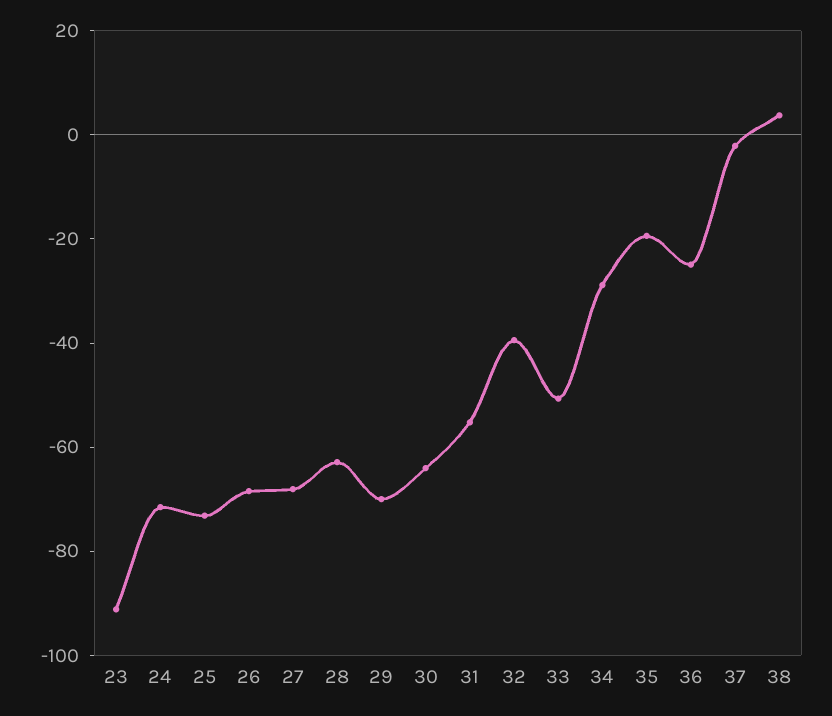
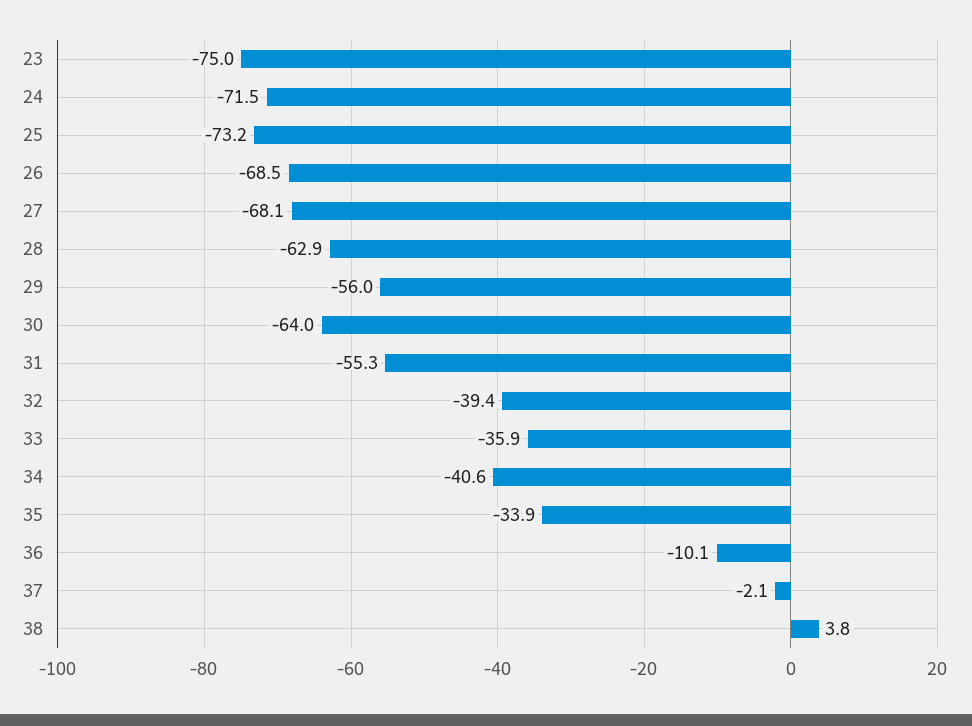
23: -90 -> -75
29: -70 -> -56
33: -50 -> -35.9
34: -30 -> -40.6
35: -20 -> -33.9
36: -25 -> -10.1

